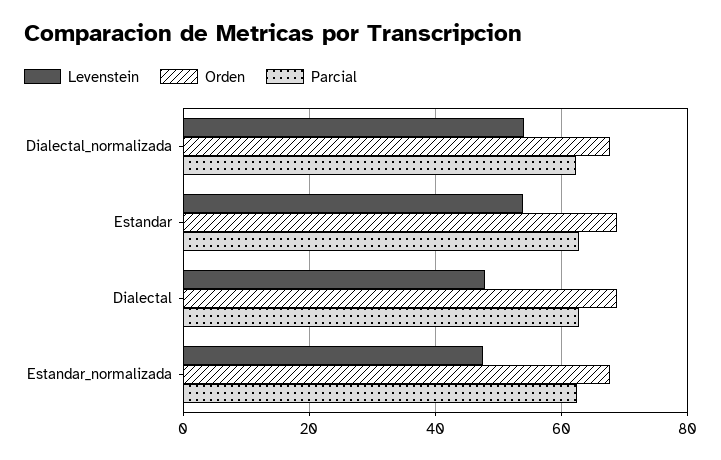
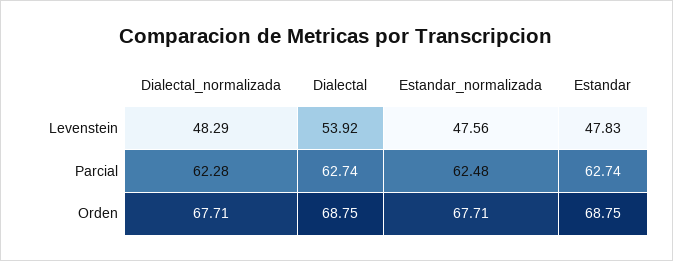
Levenstein, Dialectal_normalizada: 54 -> 48.29
Levenstein, Estandar: 54 -> 47.83
Levenstein, Dialectal: 48 -> 53.92

